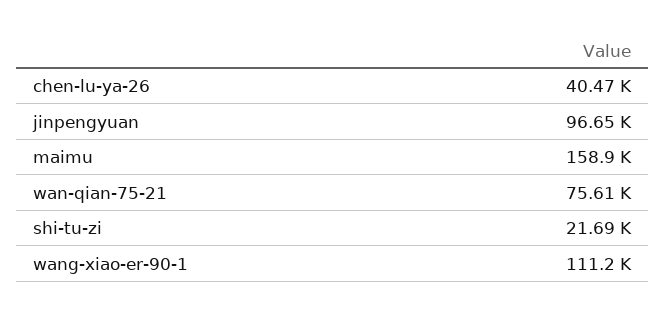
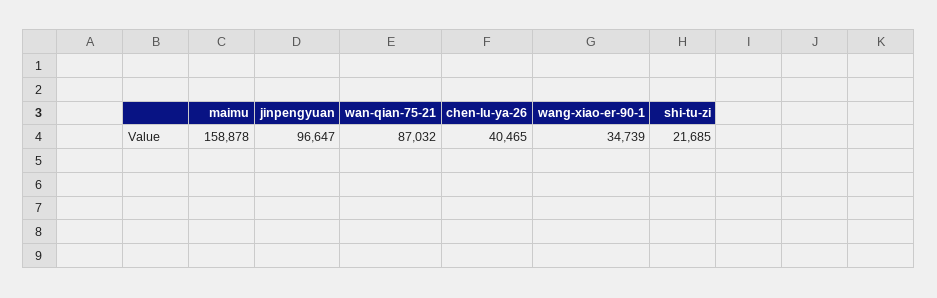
wan-qian-75-21: 75610 -> 87032
wang-xiao-er-90-1: 111200 -> 34739

